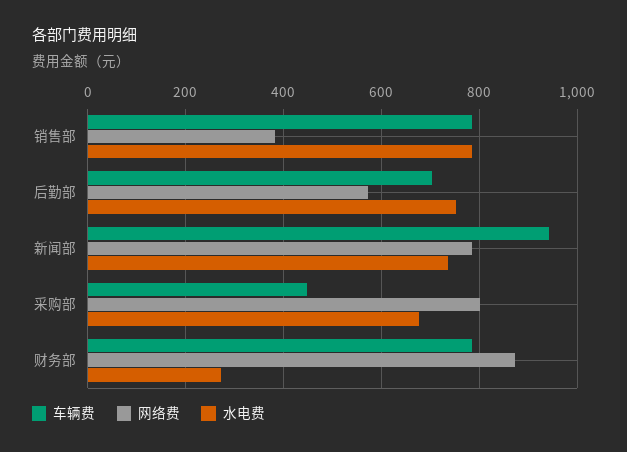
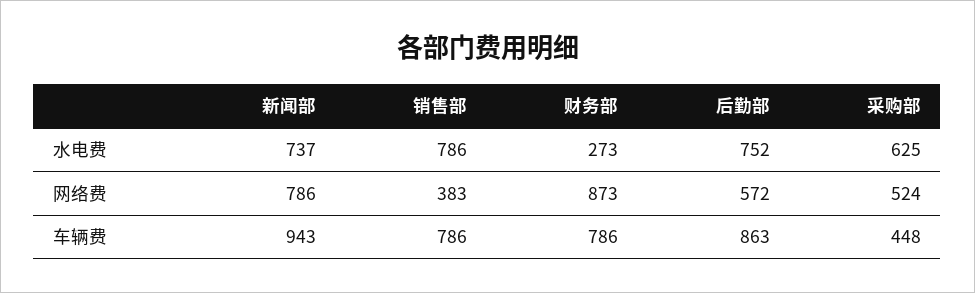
车辆费, 后勤部: 700 -> 863
网络费, 采购部: 800 -> 524
水电费, 采购部: 680 -> 625

